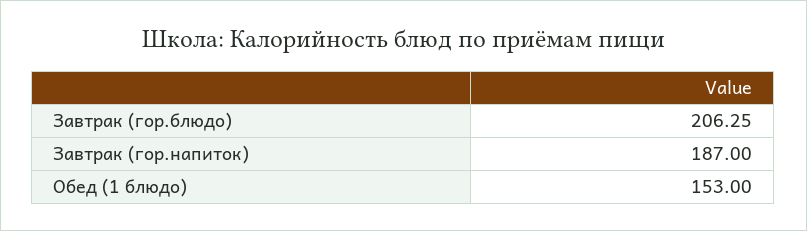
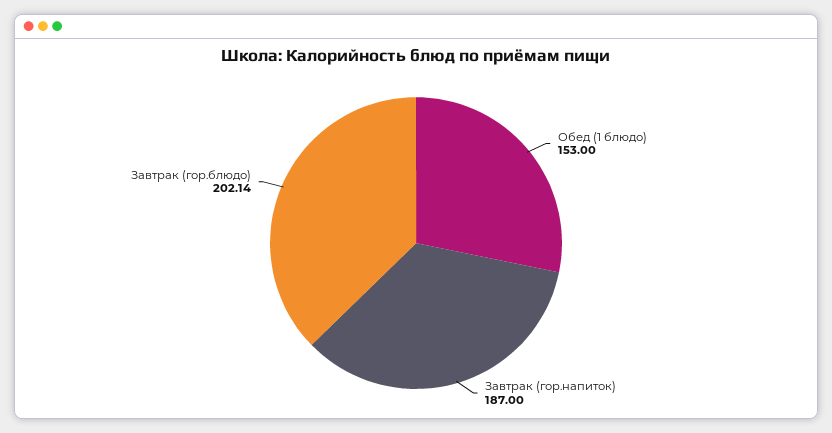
Завтрак (гор.блюдо): 206.25 -> 202.14

